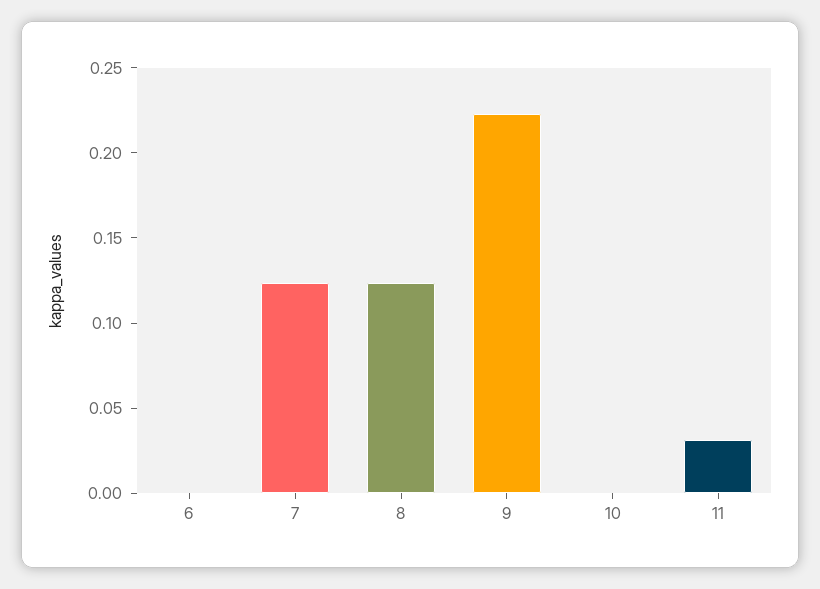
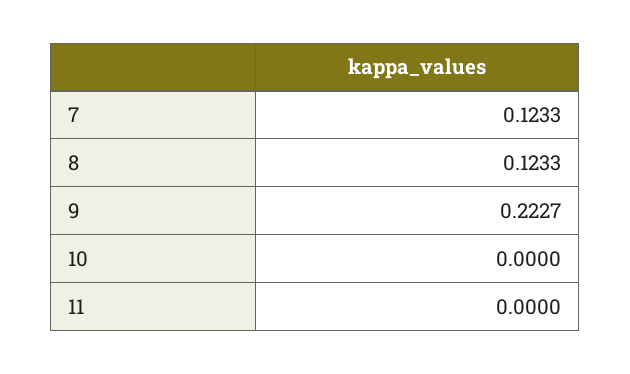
6: 0 -> none
11: 0.03 -> 0

